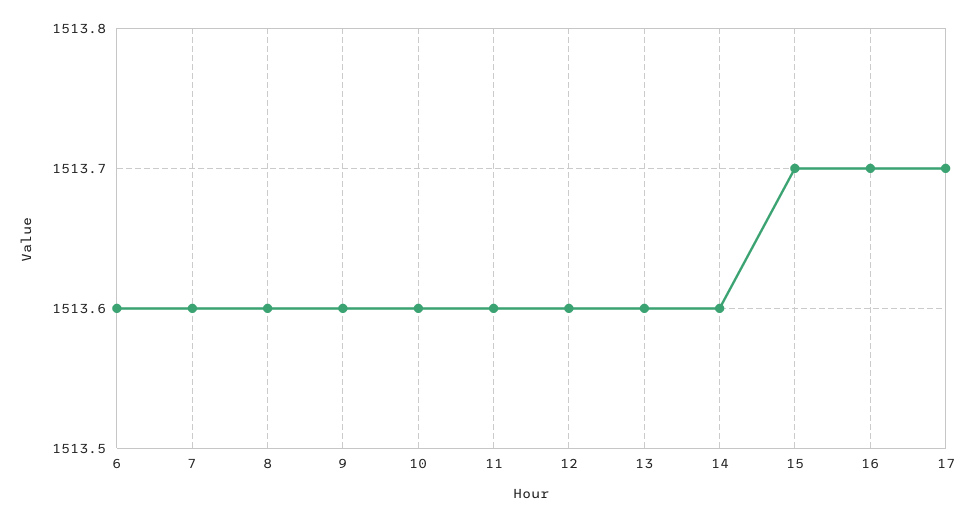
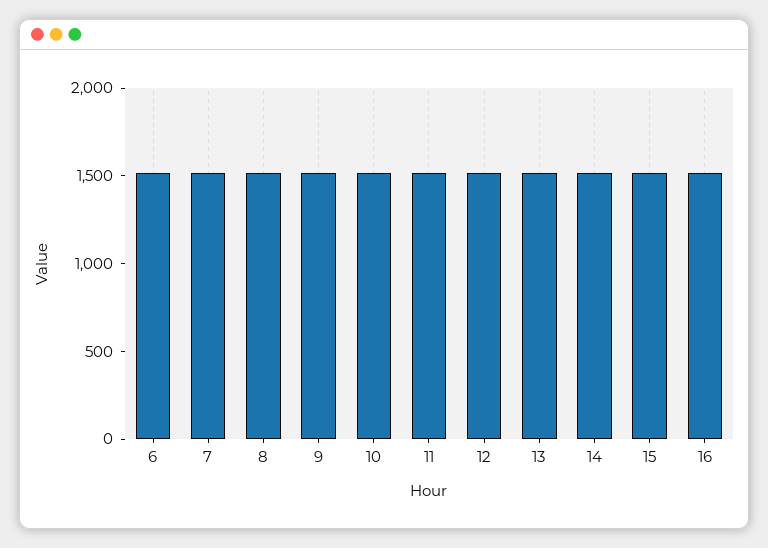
17: 1513.7 -> none

